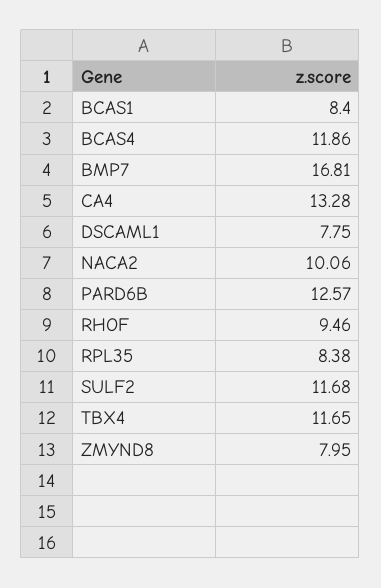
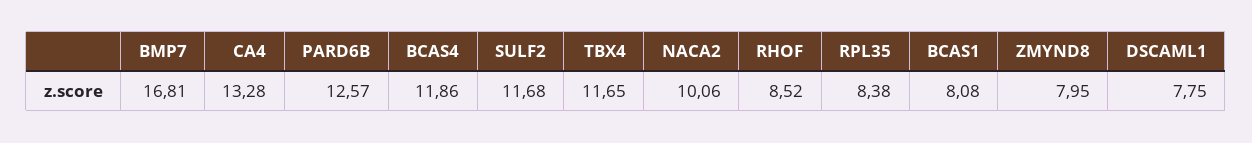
BCAS1: 8.4 -> 8.08
RHOF: 9.46 -> 8.52

